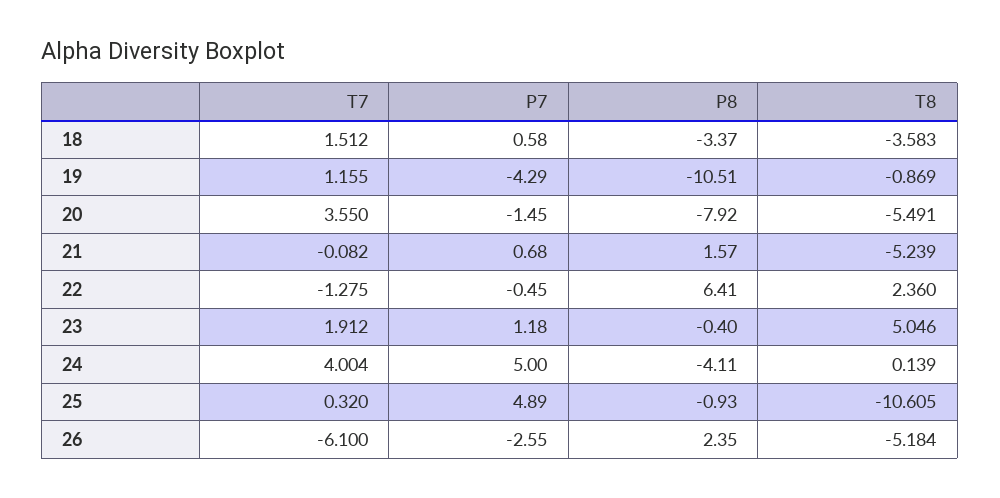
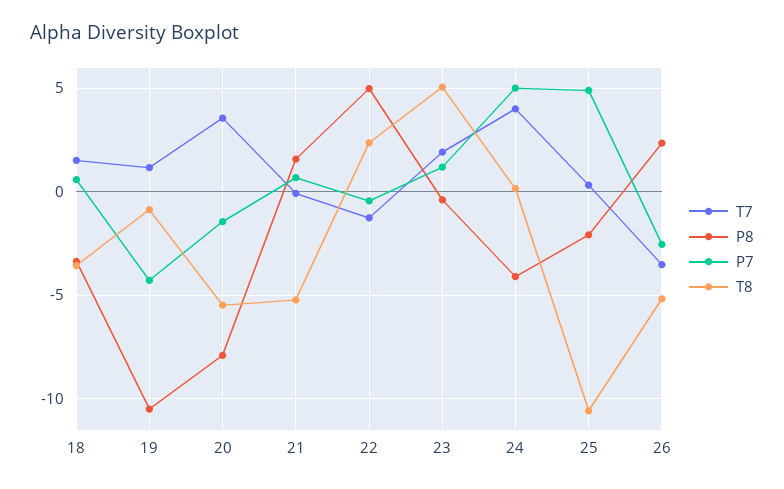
P8, 22: 6.41 -> 5
P8, 25: -0.93 -> -2
T7, 26: -6.1 -> -3.5

